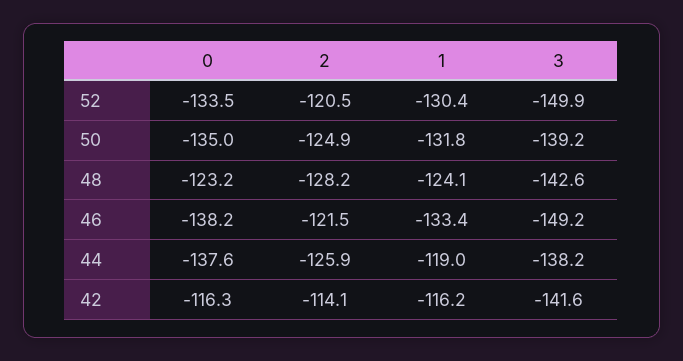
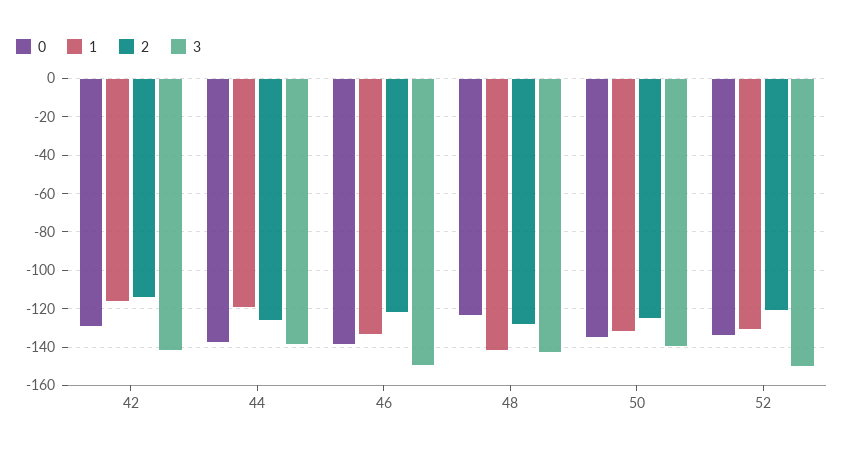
1, 48: -124.1 -> -140
0, 42: -116.3 -> -130

